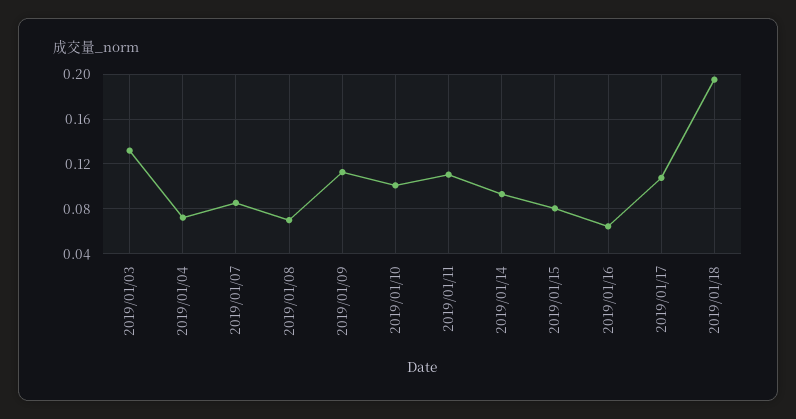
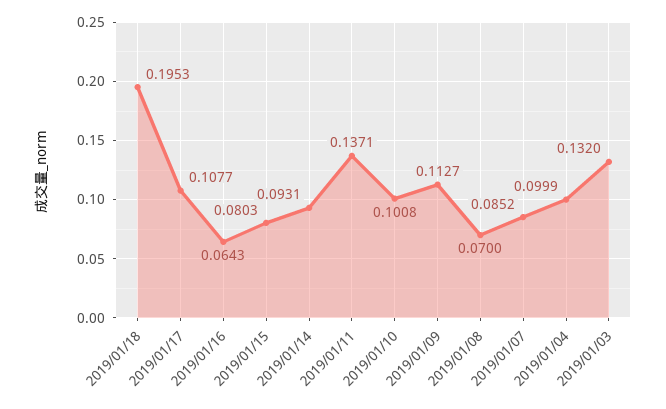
2019/01/04: 0.07 -> 0.0999
2019/01/11: 0.11 -> 0.1371

